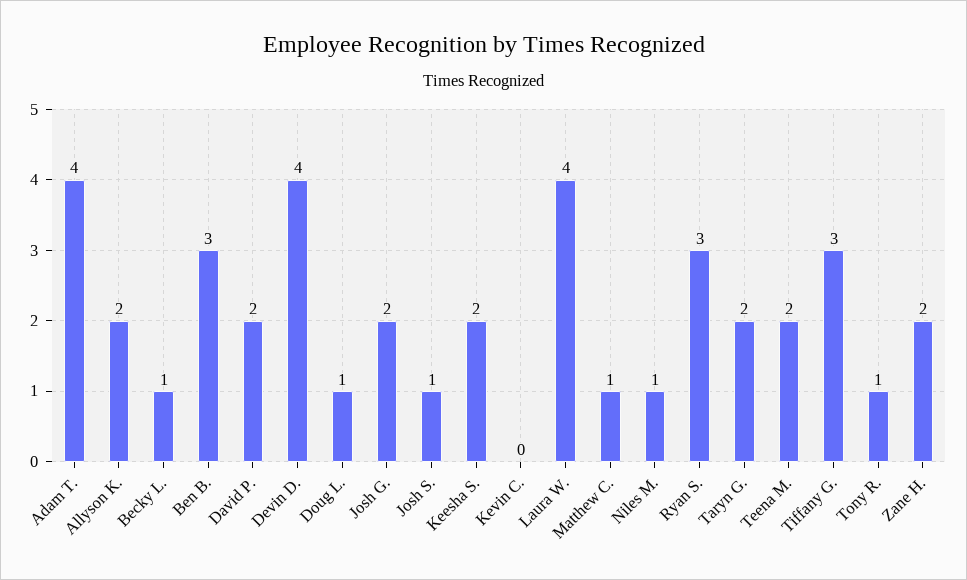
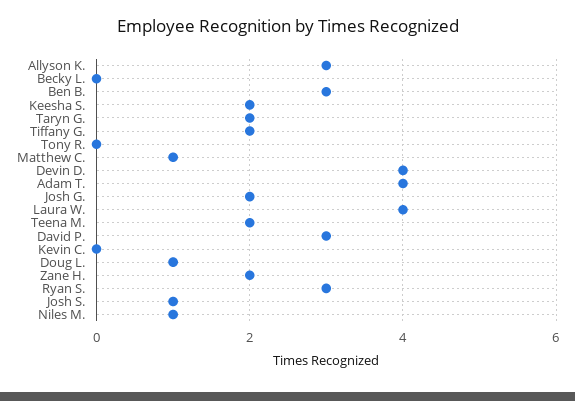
Allyson K.: 2 -> 3
Becky L.: 1 -> 0
David P.: 2 -> 3
Tiffany G.: 3 -> 2
Tony R.: 1 -> 0

